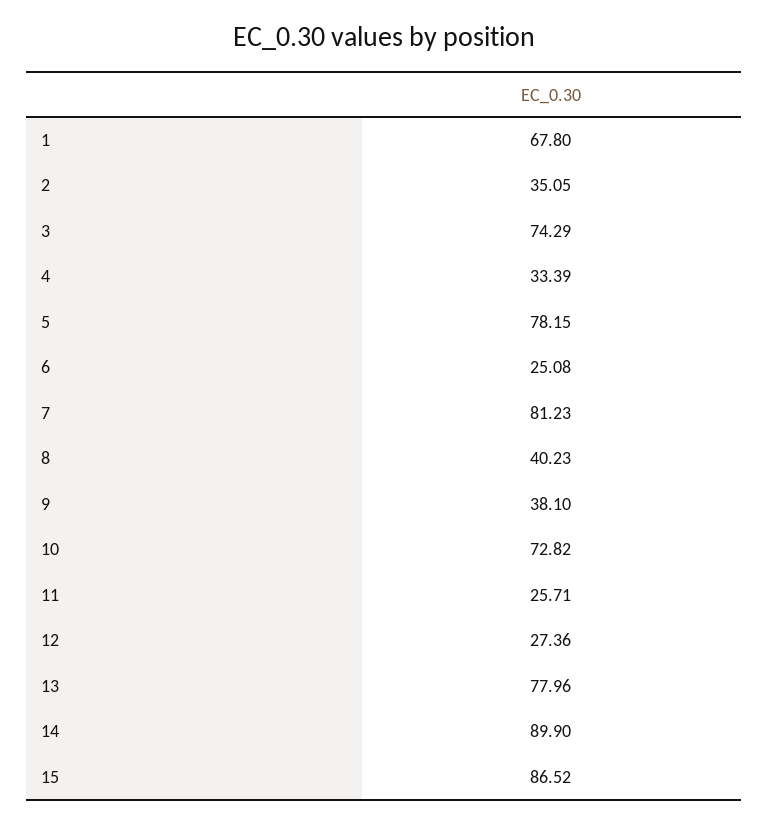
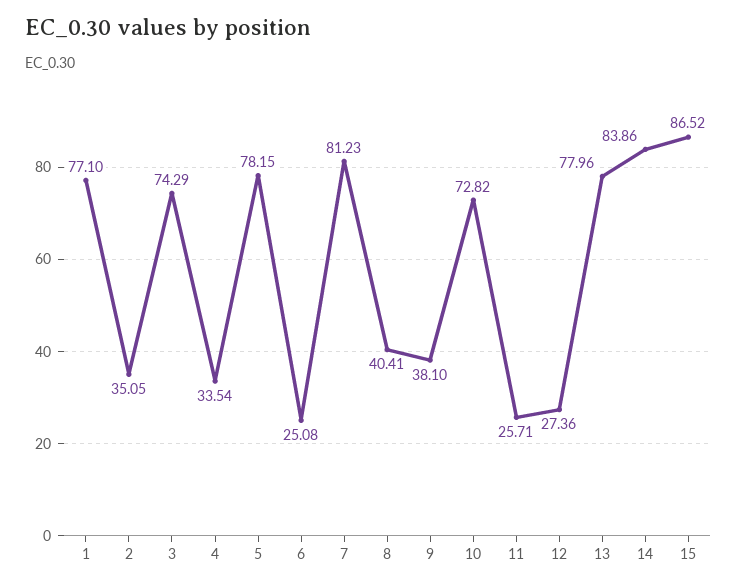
1: 67.8 -> 77.1
4: 33.39 -> 33.54
8: 40.23 -> 40.41
14: 89.9 -> 83.86

